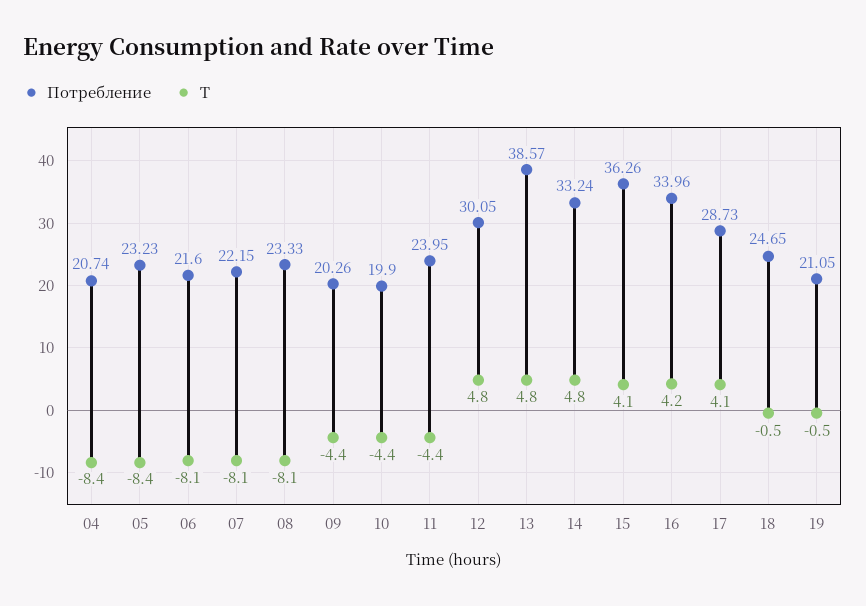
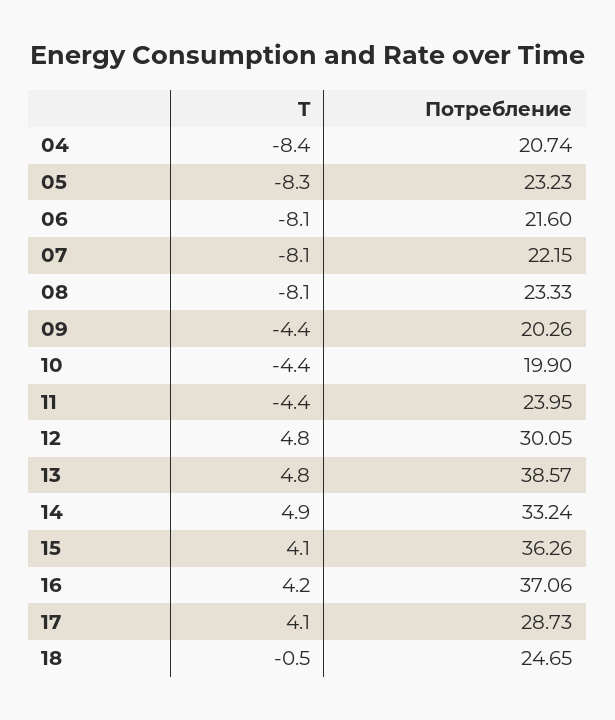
T, 05: -8.4 -> -8.3
T, 14: 4.8 -> 4.9
Потребление, 16: 33.96 -> 37.06
Потребление, 19: 21.05 -> none
T, 19: -0.5 -> none

